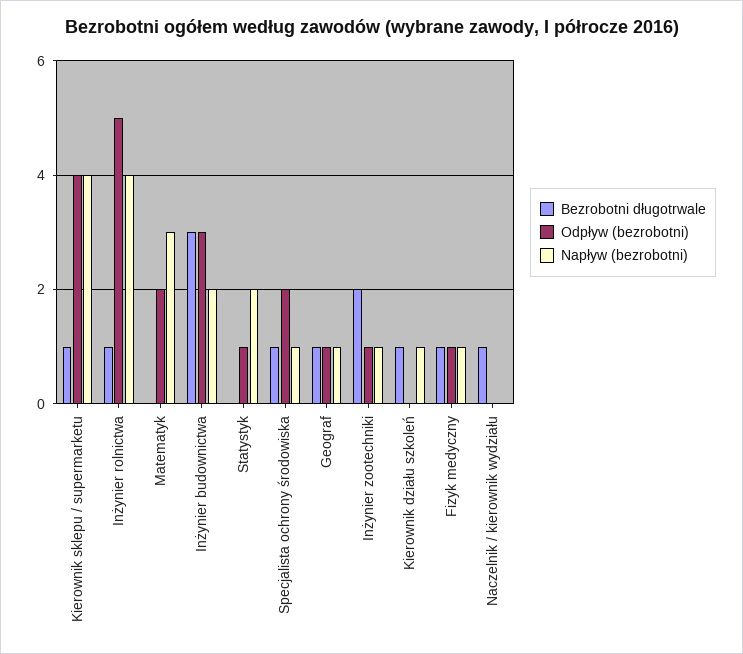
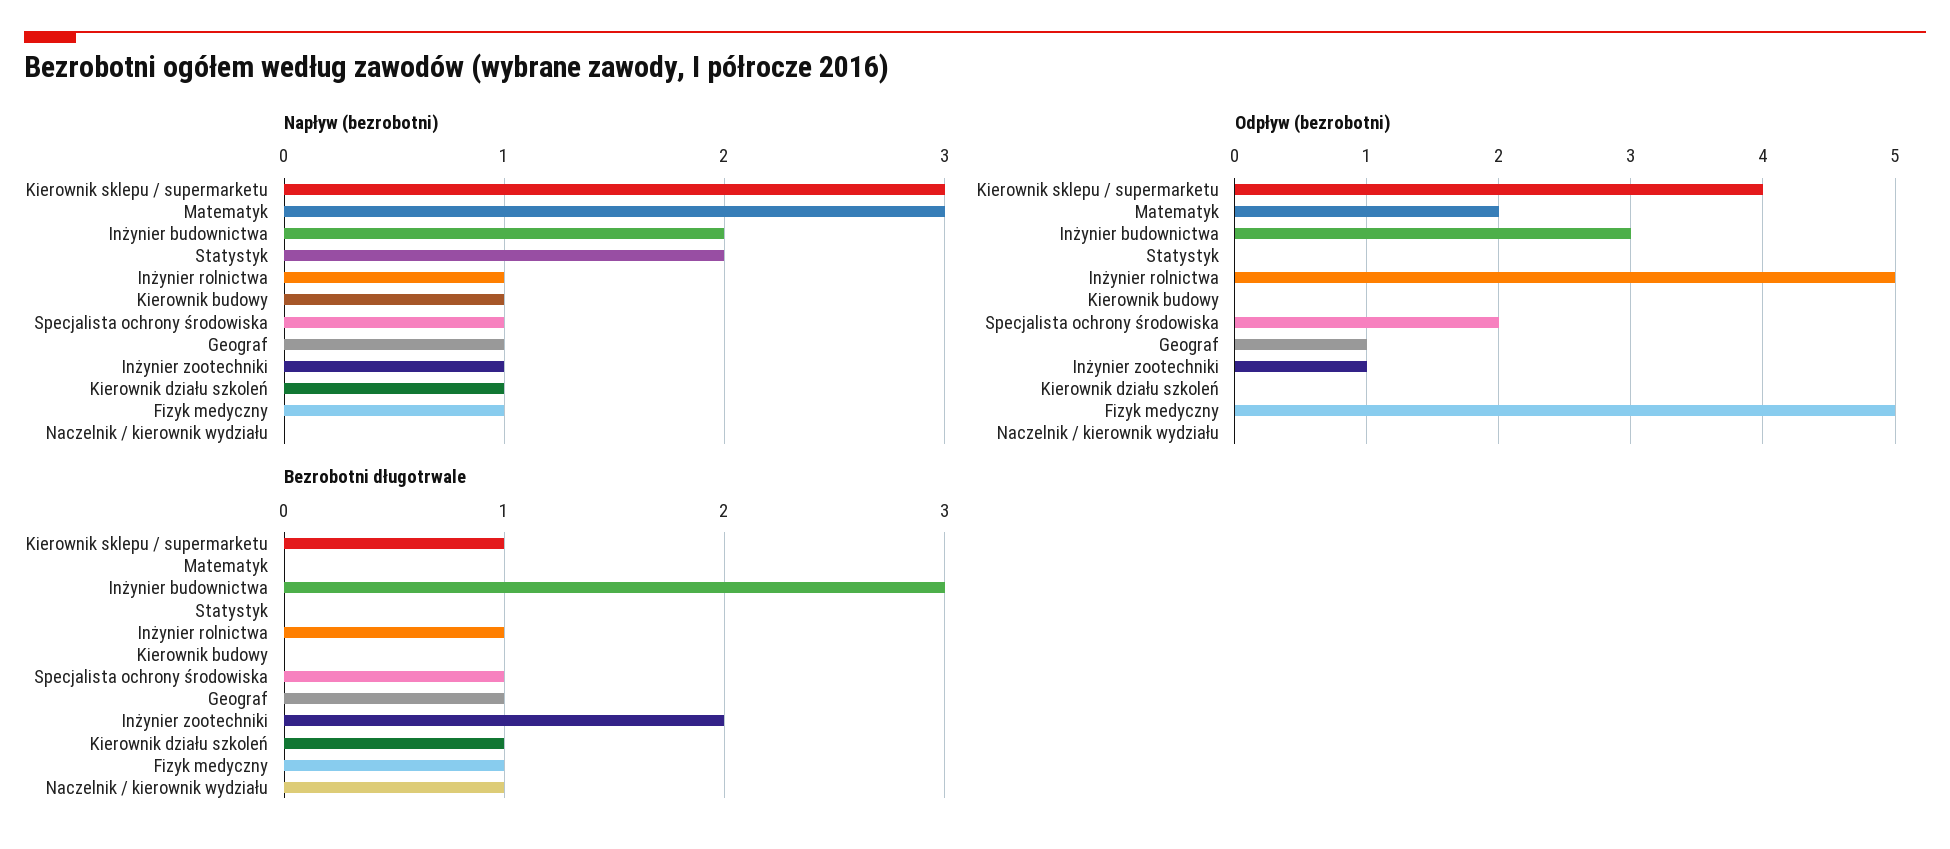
Napływ (bezrobotni), Kierownik sklepu / supermarketu: 4 -> 3
Napływ (bezrobotni), Inżynier rolnictwa: 4 -> 1
Odpływ (bezrobotni), Statystyk: 1 -> 0
Odpływ (bezrobotni), Fizyk medyczny: 1 -> 5
Napływ (bezrobotni), Kierownik budowy: none -> 1
Odpływ (bezrobotni), Kierownik budowy: none -> 0
Bezrobotni długotrwale, Kierownik budowy: none -> 0

